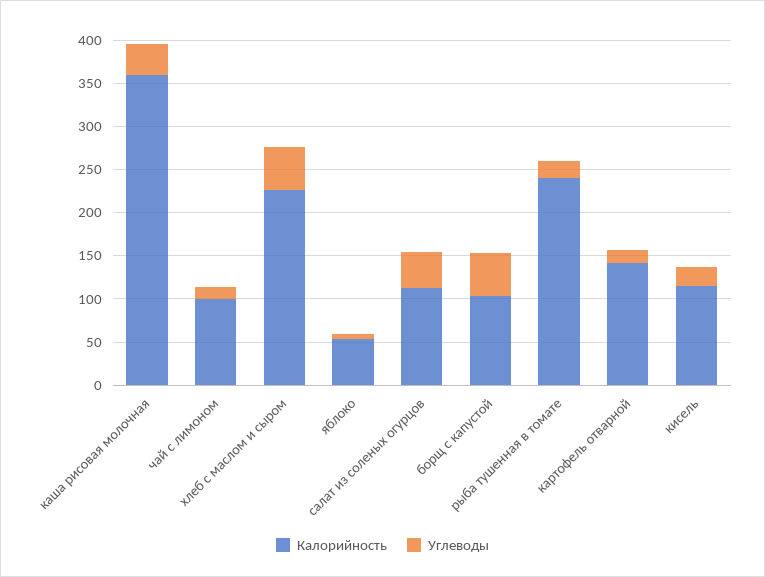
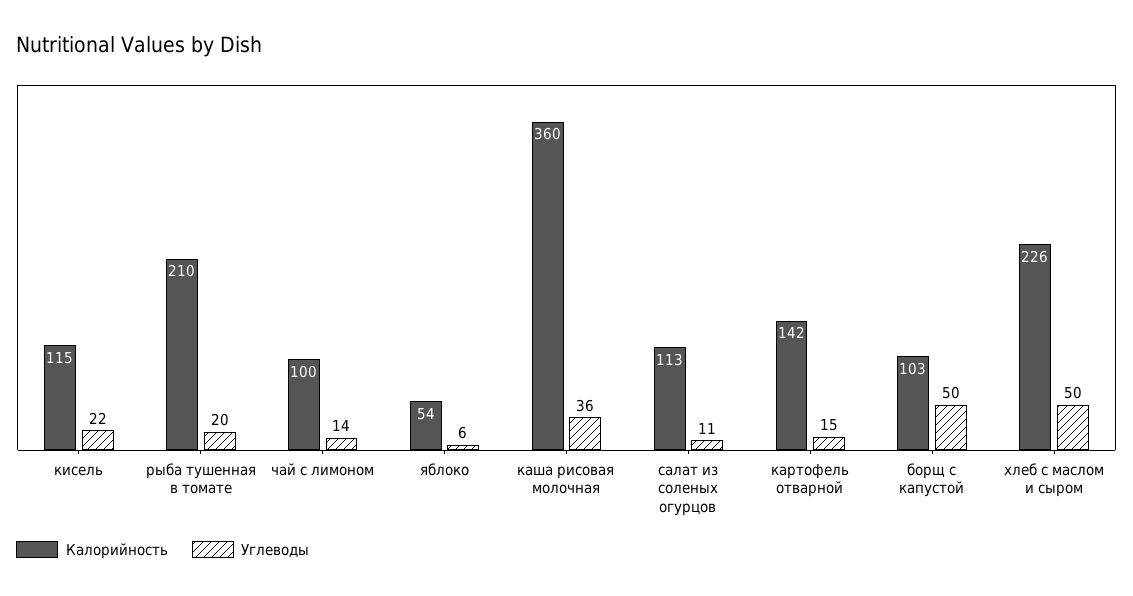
Углеводы, салат из соленых огурцов: 40 -> 11
Калорийность, рыба тушенная в томате: 240 -> 210

